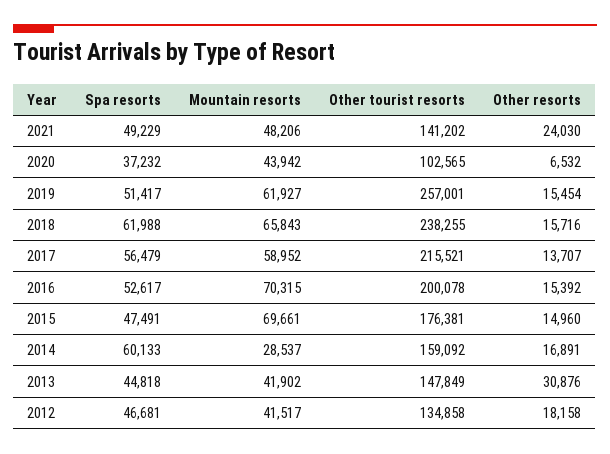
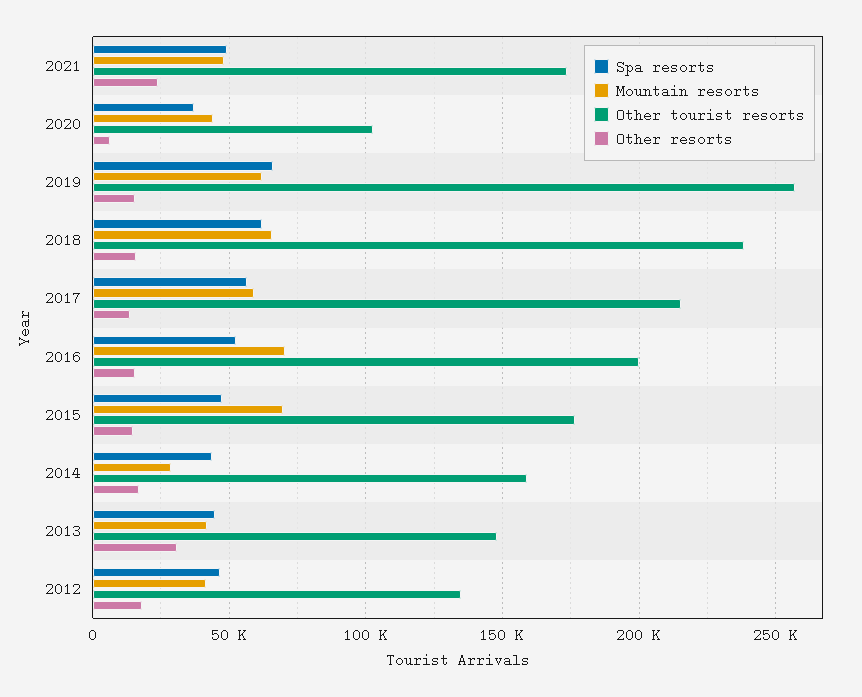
Other tourist resorts, 2021: 141202 -> 175000
Spa resorts, 2019: 51417 -> 65000
Spa resorts, 2014: 60133 -> 45000

